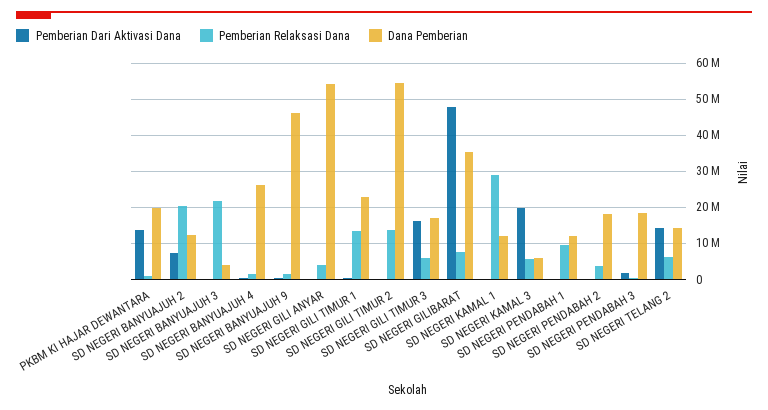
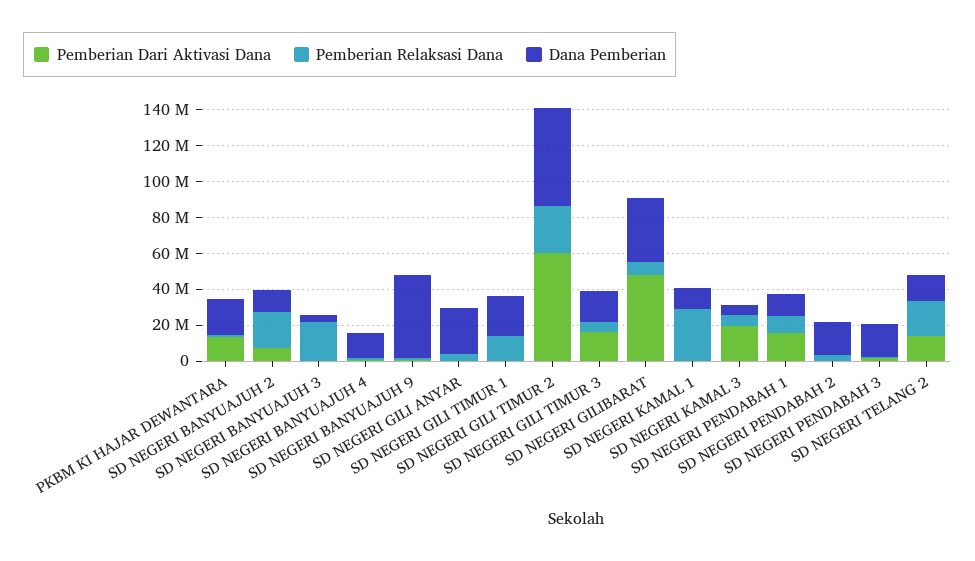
Dana Pemberian, SD NEGERI BANYUAJUH 4: 26000000 -> 15000000
Dana Pemberian, SD NEGERI GILI ANYAR: 54000000 -> 25000000
Pemberian Dari Aktivasi Dana, SD NEGERI GILI TIMUR 2: 0 -> 60000000
Pemberian Relaksasi Dana, SD NEGERI GILI TIMUR 2: 14000000 -> 25000000
Pemberian Dari Aktivasi Dana, SD NEGERI PENDABAH 1: 0 -> 15000000
Pemberian Relaksasi Dana, SD NEGERI TELANG 2: 6000000 -> 20000000

